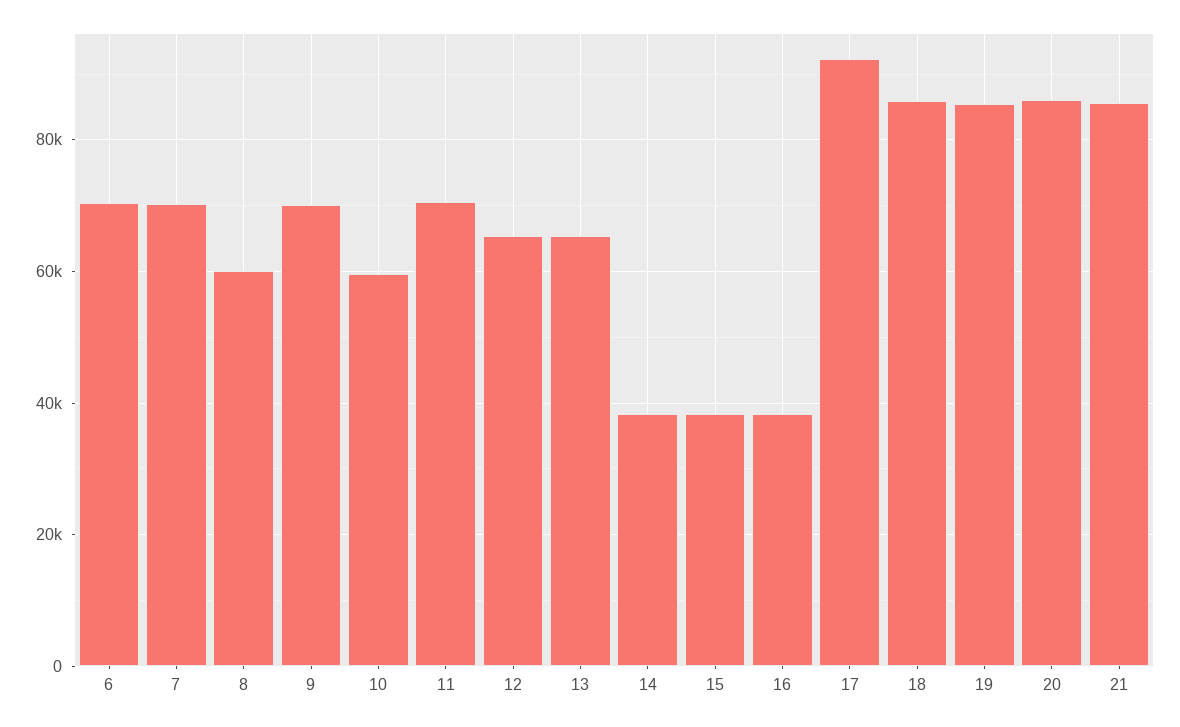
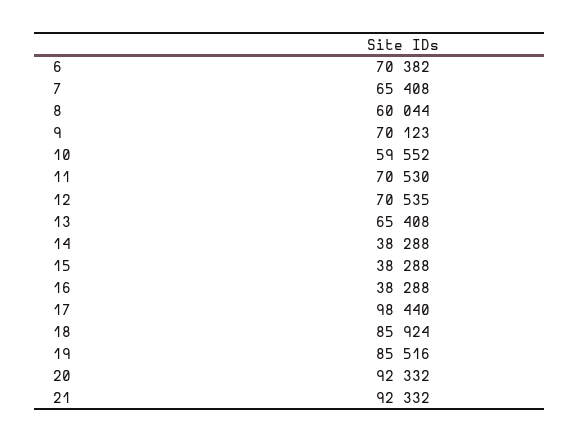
7: 70000 -> 65408
12: 66000 -> 70535
17: 92000 -> 98440
20: 86000 -> 92332
21: 86000 -> 92332

